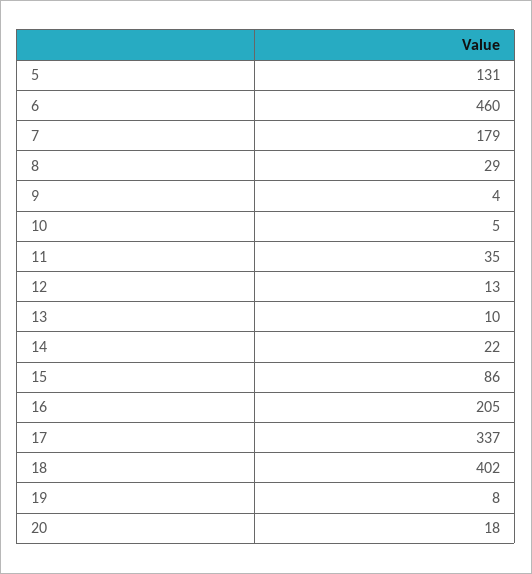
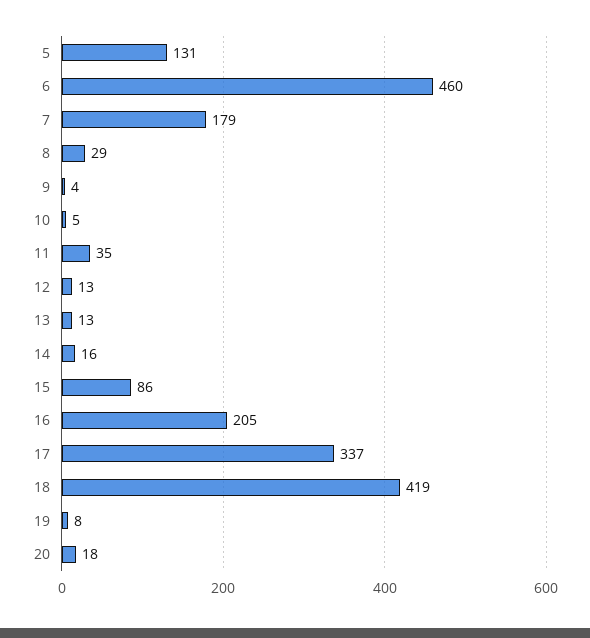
13: 10 -> 13
14: 22 -> 16
18: 402 -> 419

